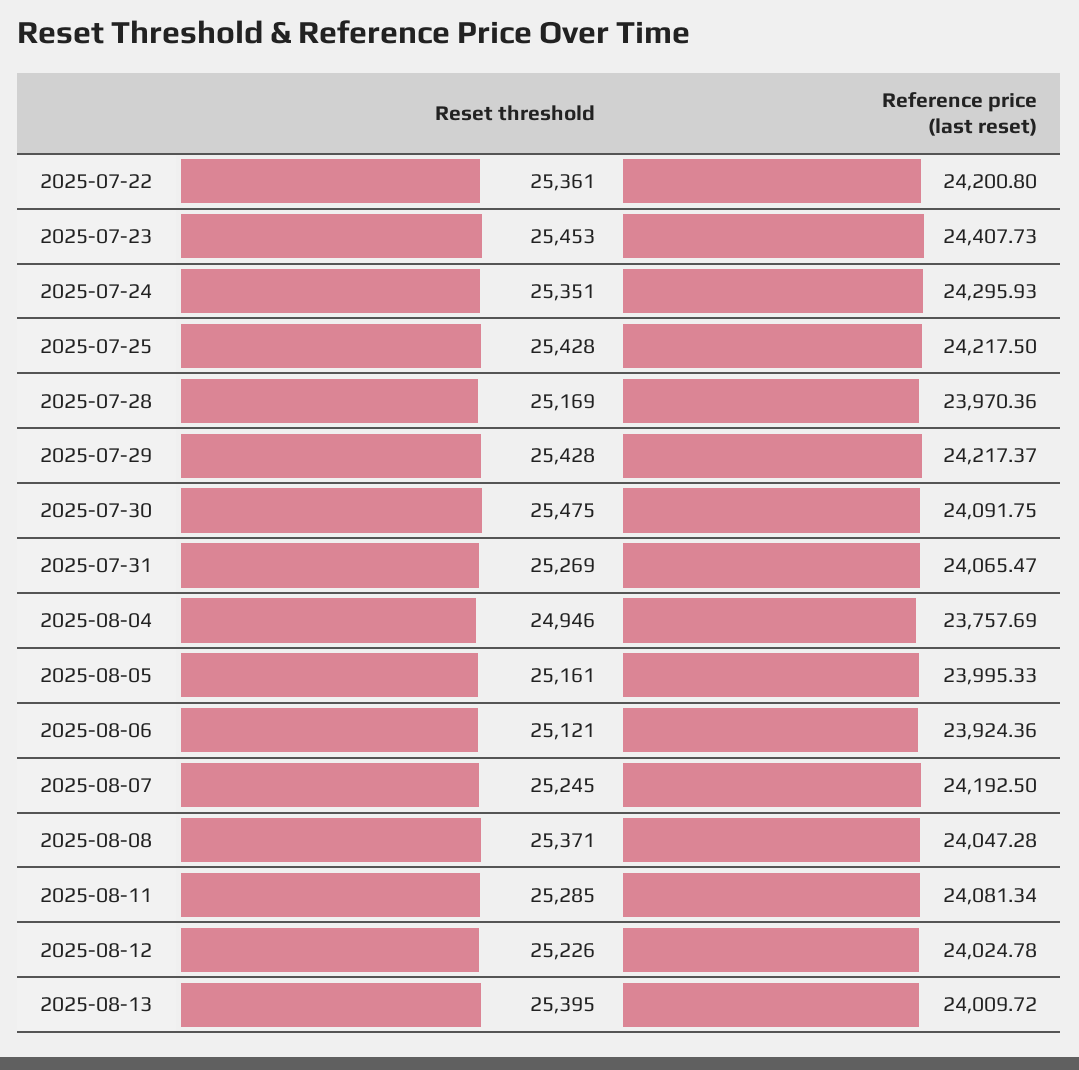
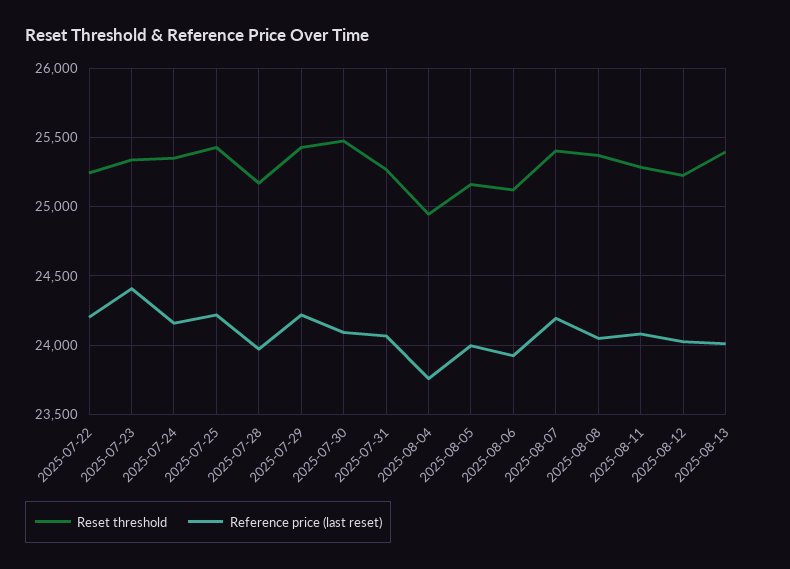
Reset threshold, 2025-07-22: 25361 -> 25250
Reset threshold, 2025-07-23: 25453 -> 25350
Reference price (last reset), 2025-07-24: 24295.93 -> 24150
Reset threshold, 2025-08-07: 25245 -> 25400

